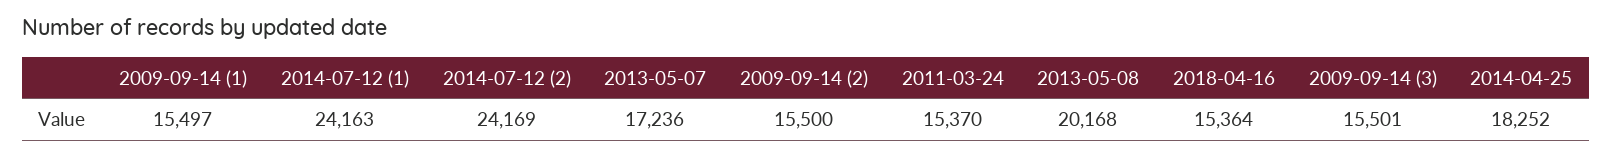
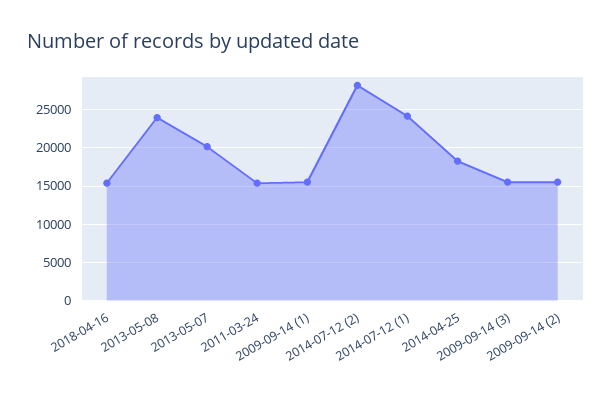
2014-07-12 (2): 24169 -> 28000
2013-05-07: 17236 -> 20000
2013-05-08: 20168 -> 24000

